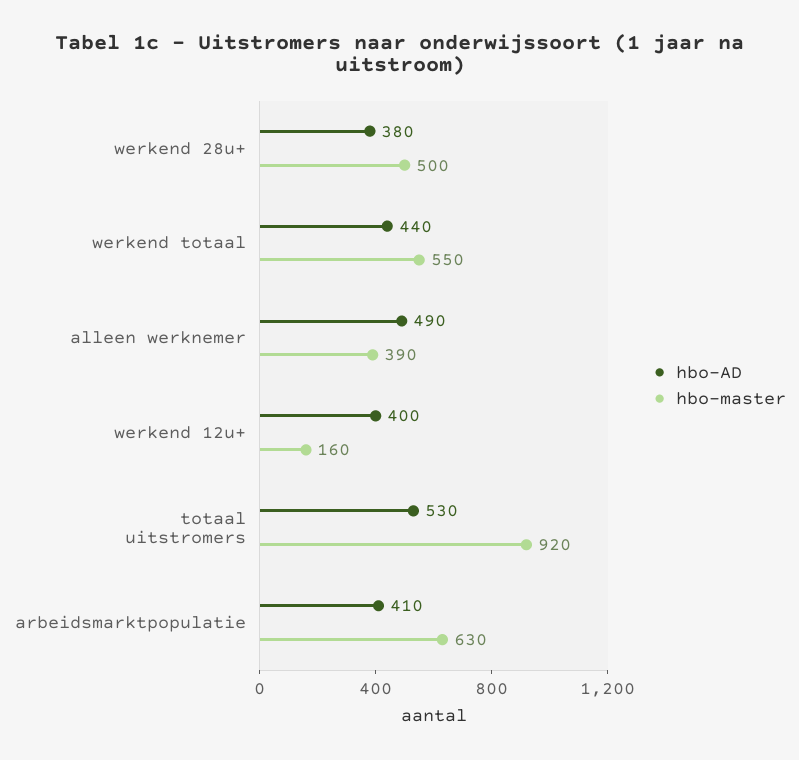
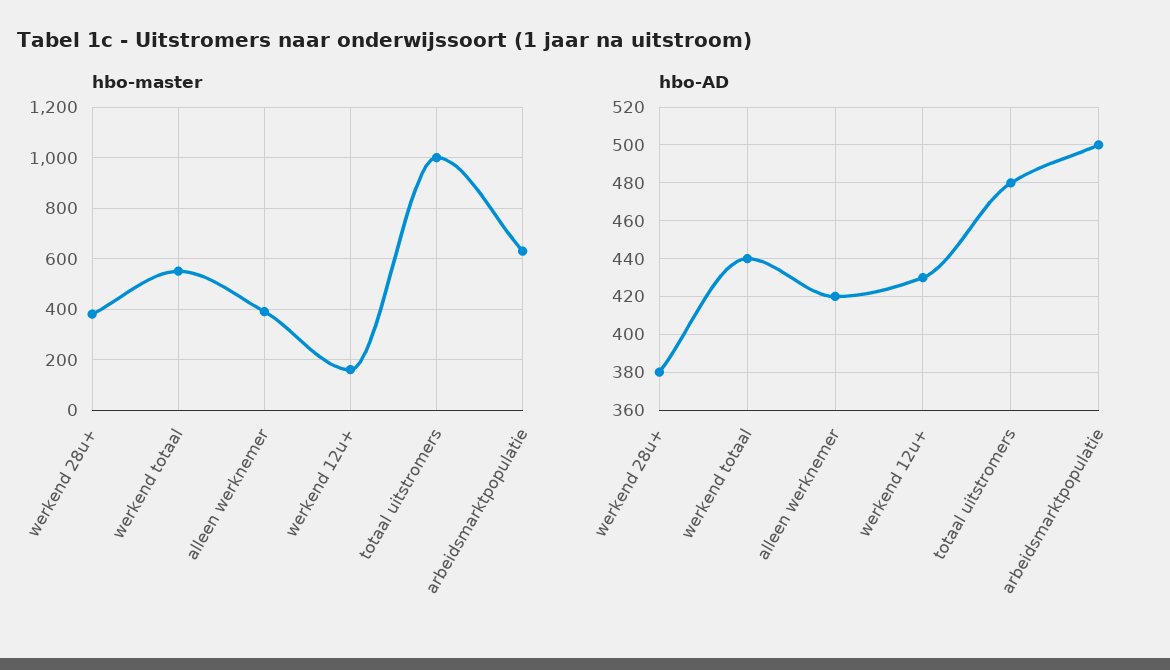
hbo-master, werkend 28u+: 500 -> 375
hbo-AD, alleen werknemer: 490 -> 420
hbo-AD, werkend 12u+: 400 -> 430
hbo-AD, totaal uitstromers: 530 -> 480
hbo-master, totaal uitstromers: 920 -> 1000
hbo-AD, arbeidsmarktpopulatie: 410 -> 500

